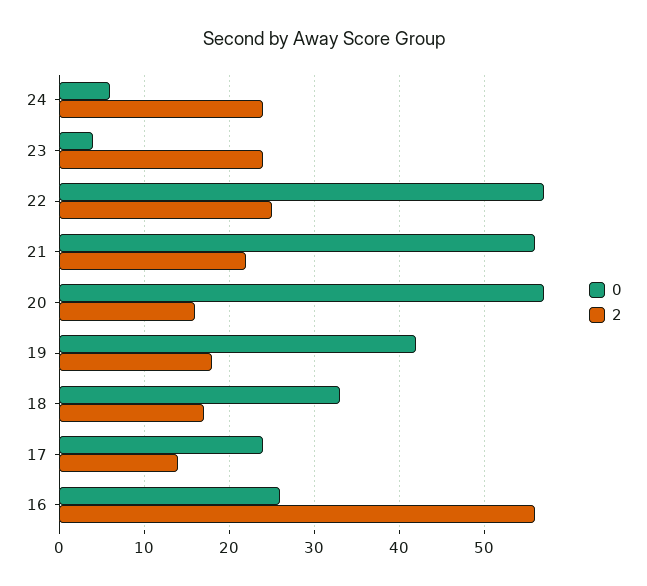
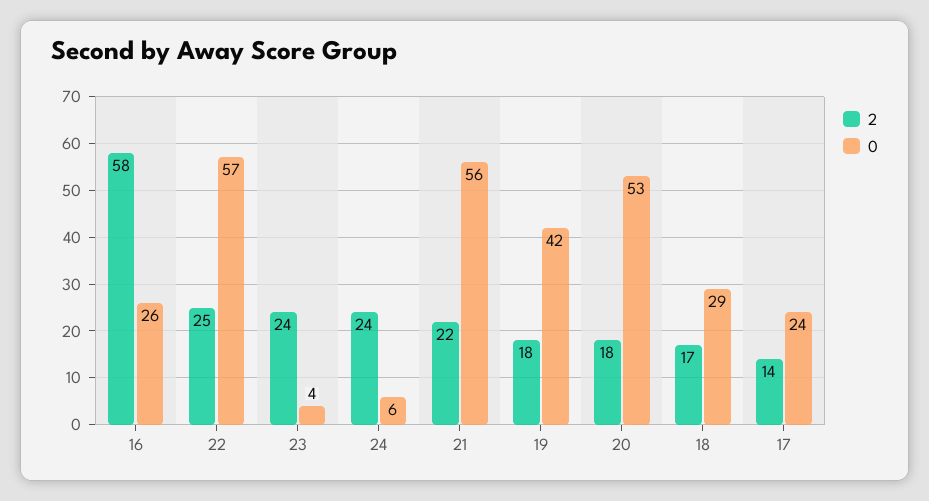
0, 20: 57 -> 53
2, 20: 16 -> 18
0, 18: 33 -> 29
2, 16: 56 -> 58

